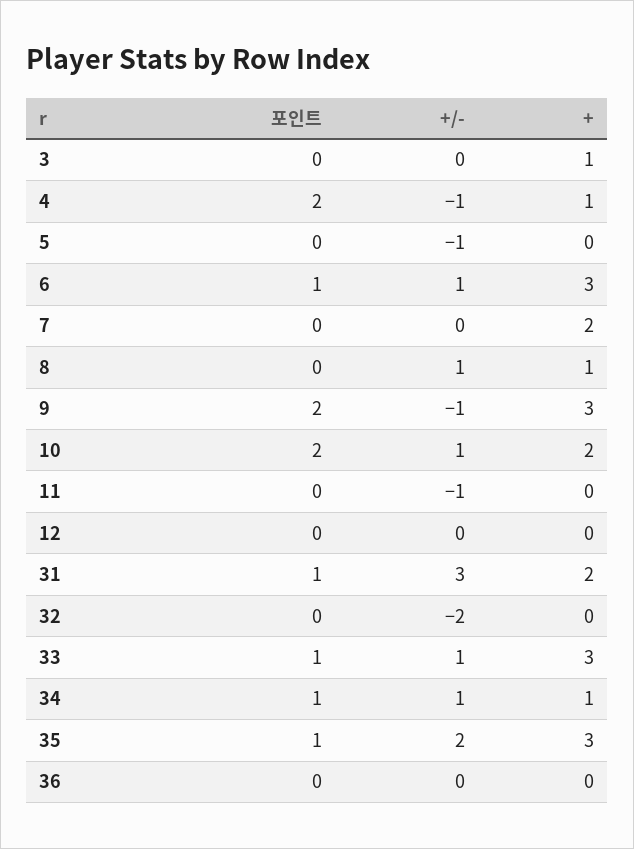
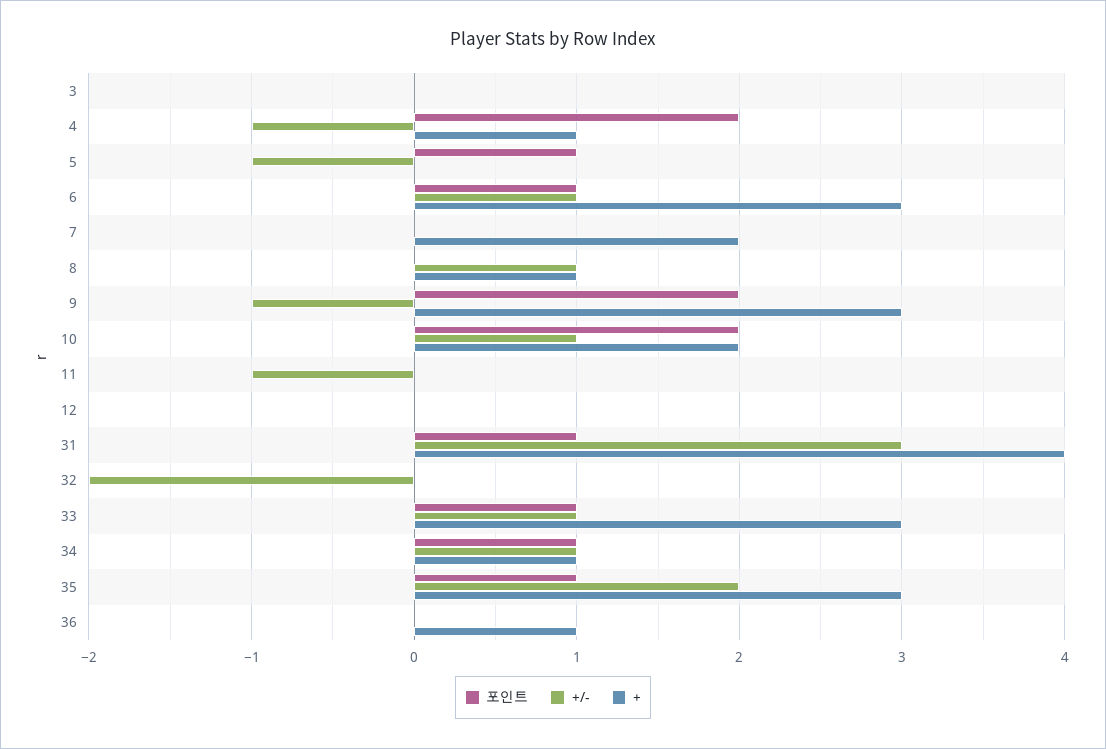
+, 3: 1 -> 0
포인트, 5: 0 -> 1
+, 31: 2 -> 4
+, 36: 0 -> 1

